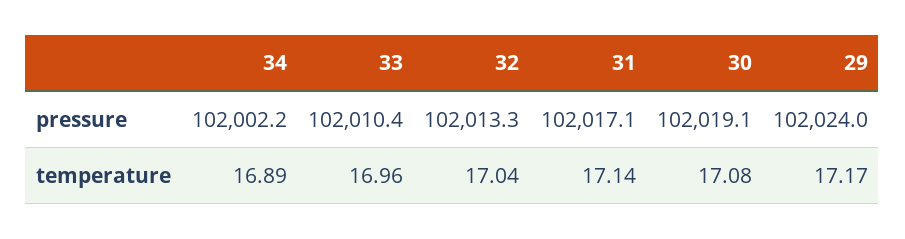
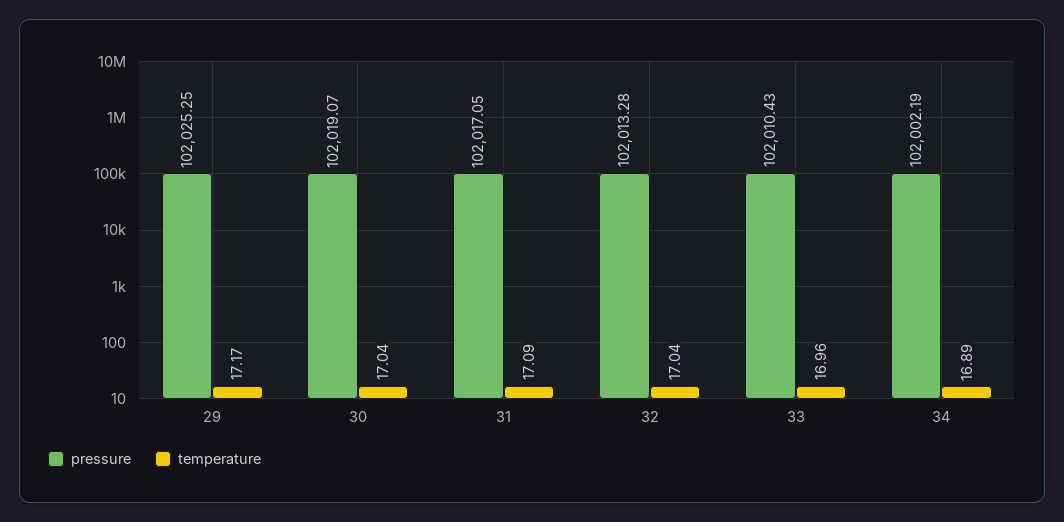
pressure, 29: 102024 -> 102025.25
temperature, 31: 17.14 -> 17.09
temperature, 30: 17.08 -> 17.04

